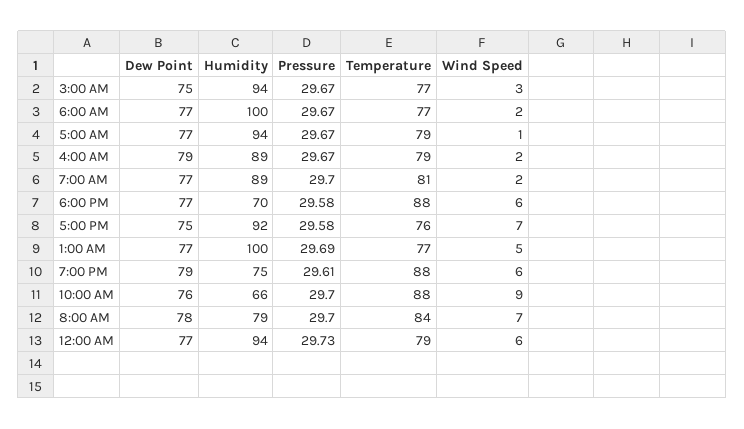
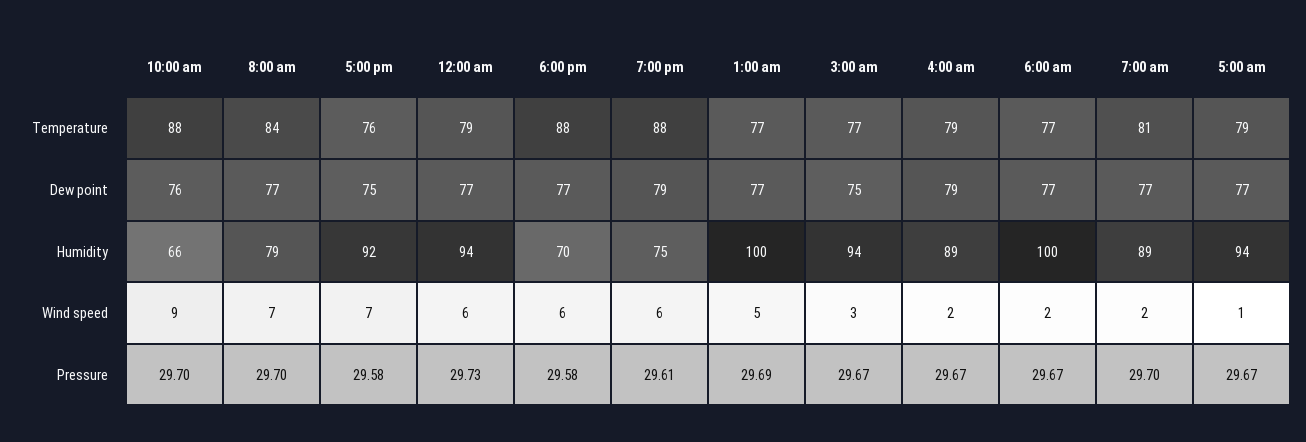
Dew Point, 8:00 AM: 78 -> 77

